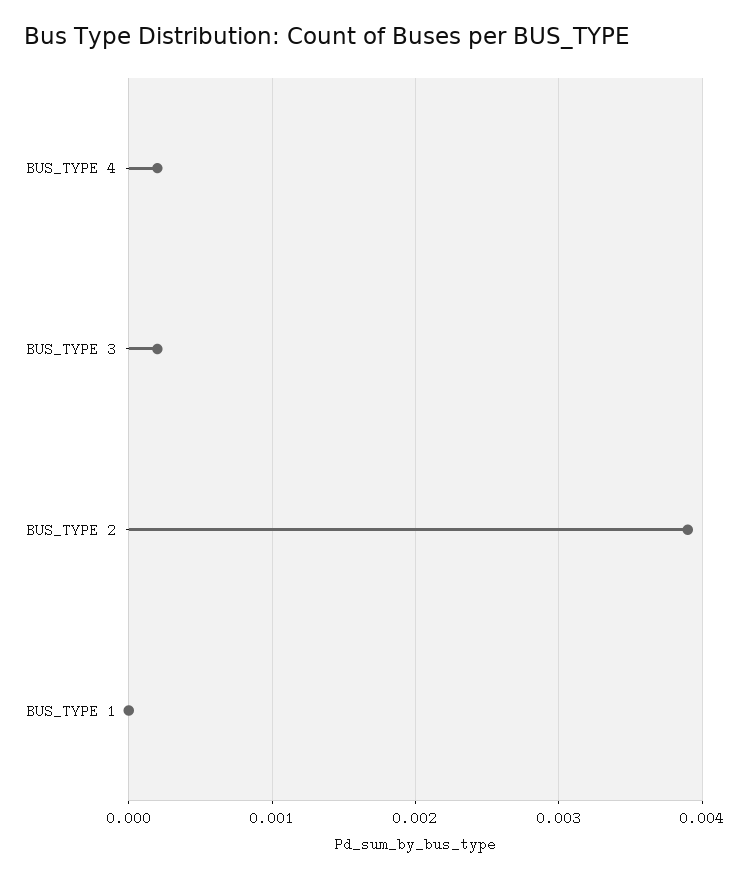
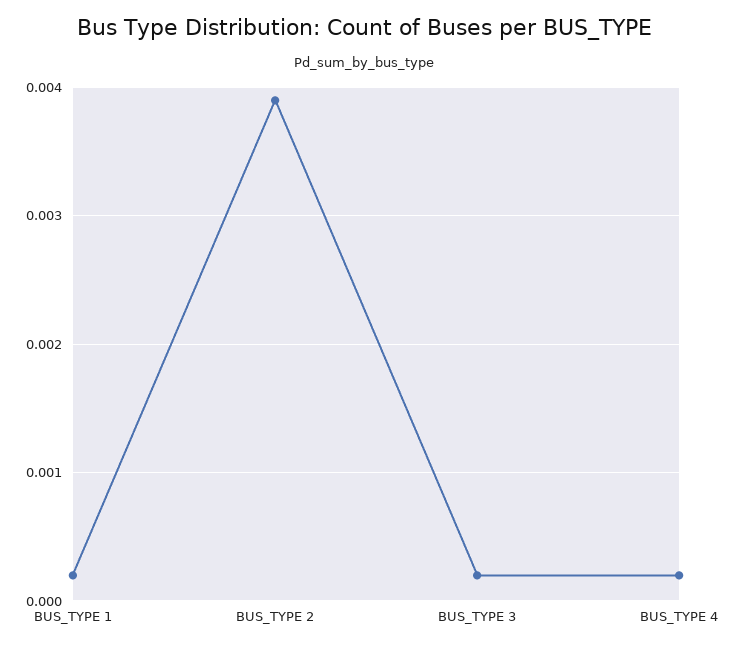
BUS_TYPE 1: 0 -> 0.0002

